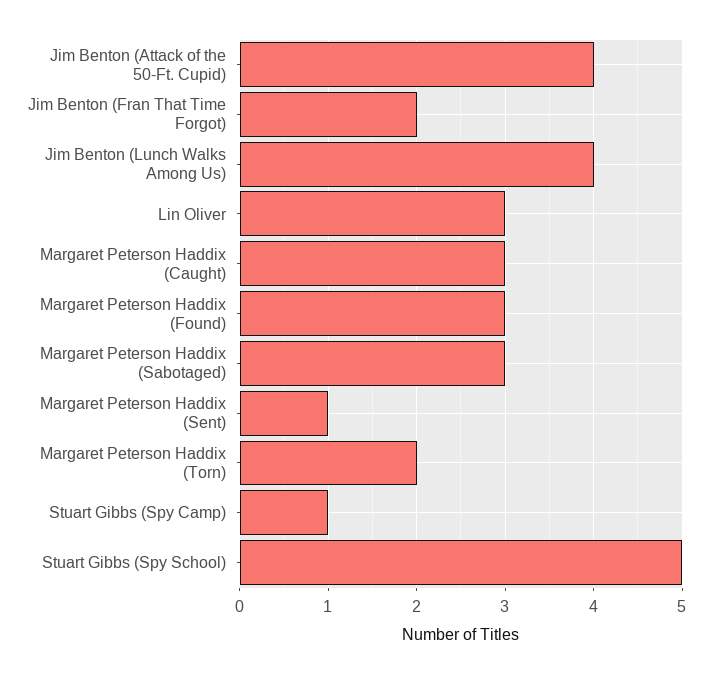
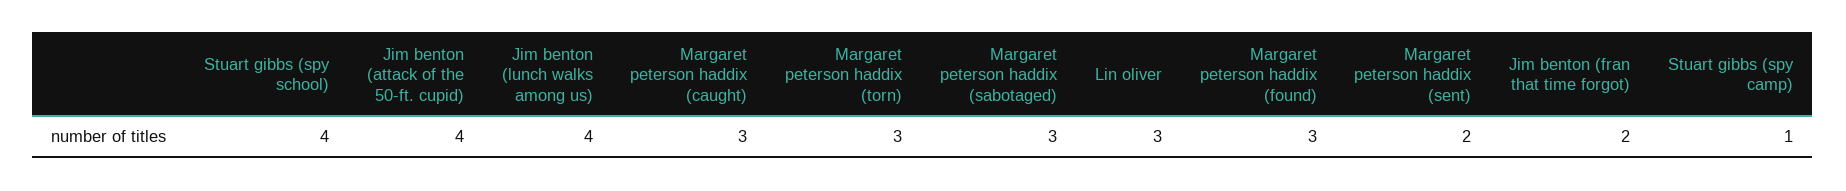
Margaret Peterson Haddix (Sent): 1 -> 2
Margaret Peterson Haddix (Torn): 2 -> 3
Stuart Gibbs (Spy School): 5 -> 4

